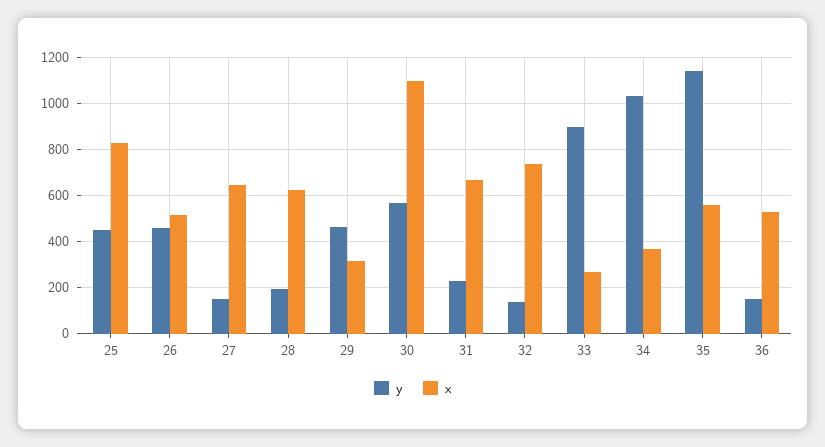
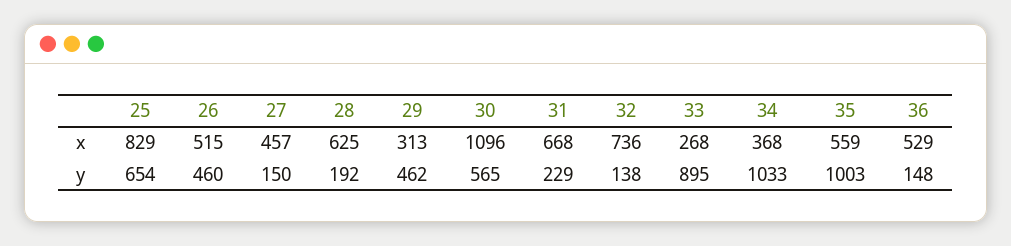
y, 25: 450 -> 654
x, 27: 650 -> 457
y, 35: 1150 -> 1003

